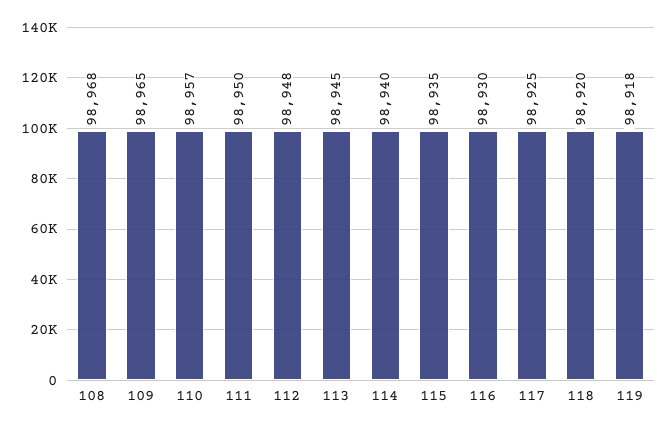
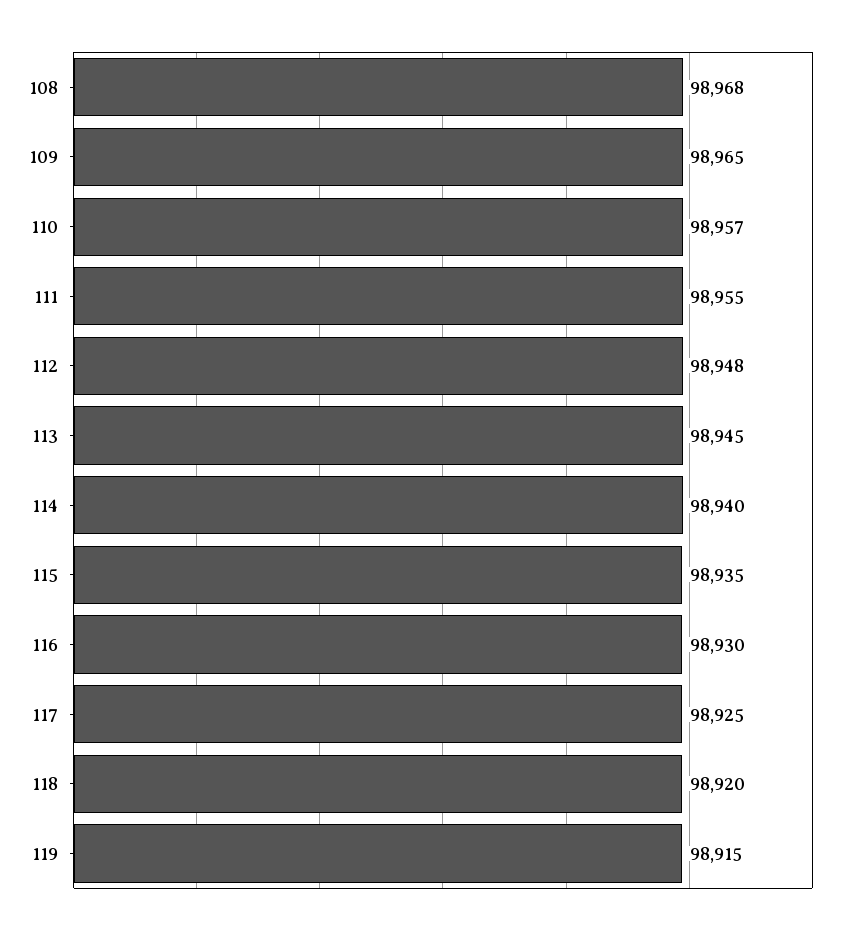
111: 98950 -> 98955
119: 98918 -> 98915

